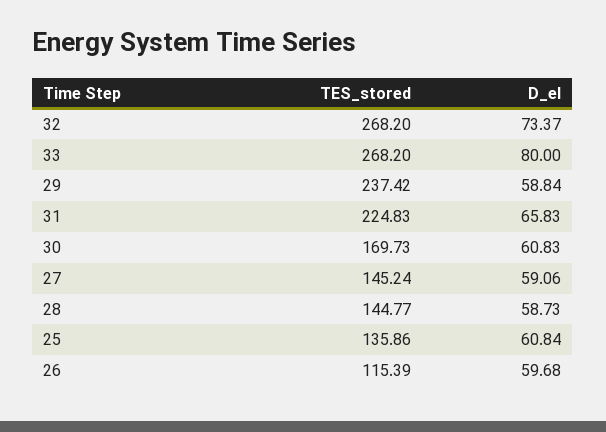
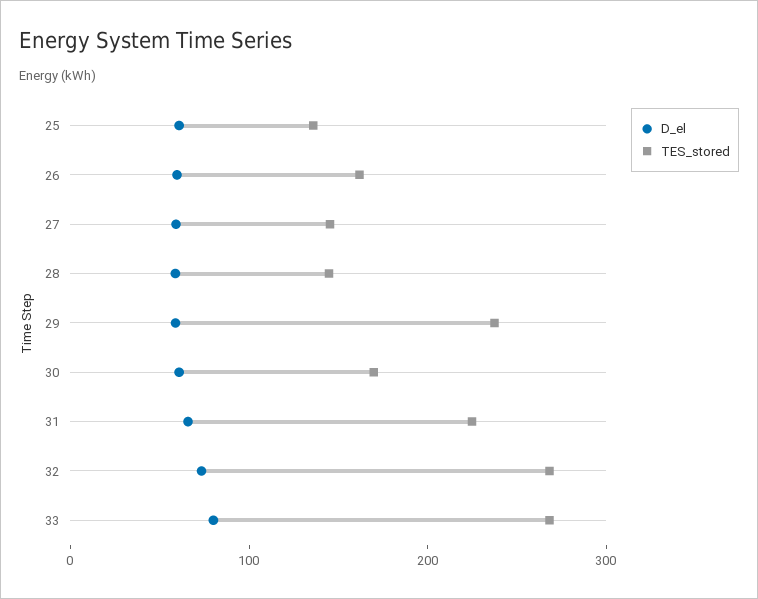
TES_stored, 26: 115.39 -> 160

